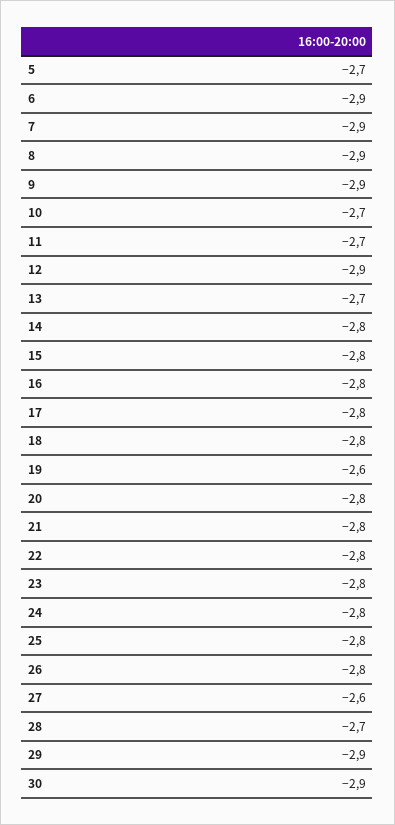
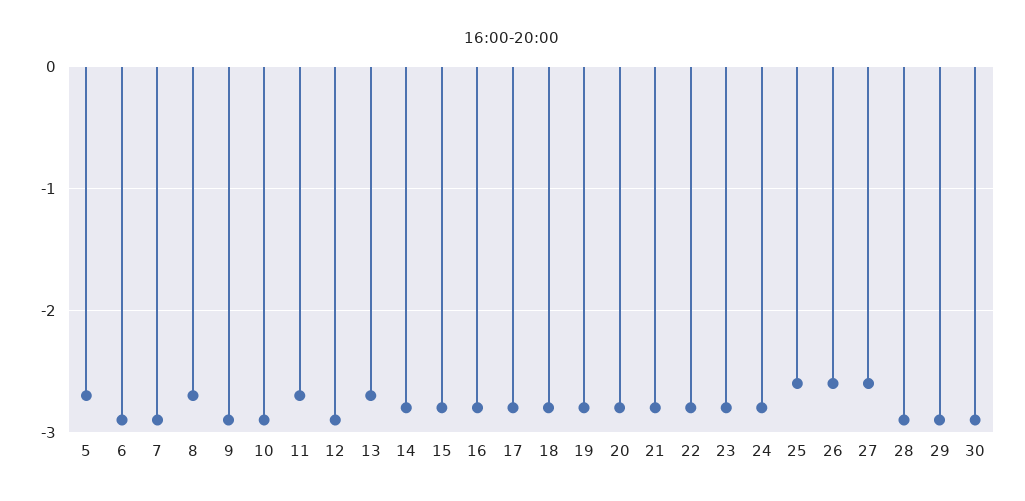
8: -2.9 -> -2.7
10: -2.7 -> -2.9
19: -2.6 -> -2.8
25: -2.8 -> -2.6
26: -2.8 -> -2.6
28: -2.7 -> -2.9

